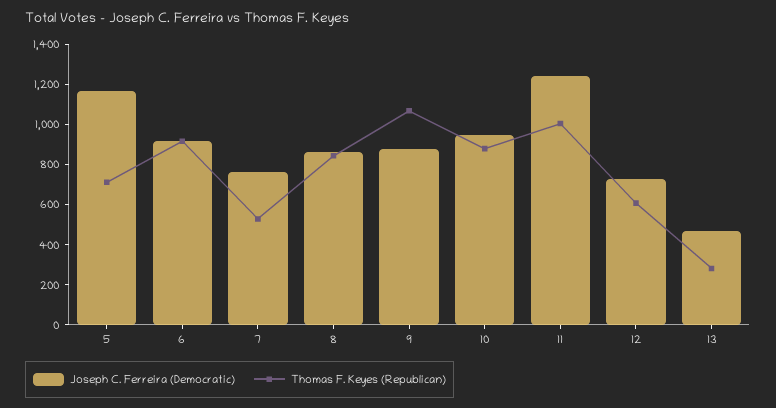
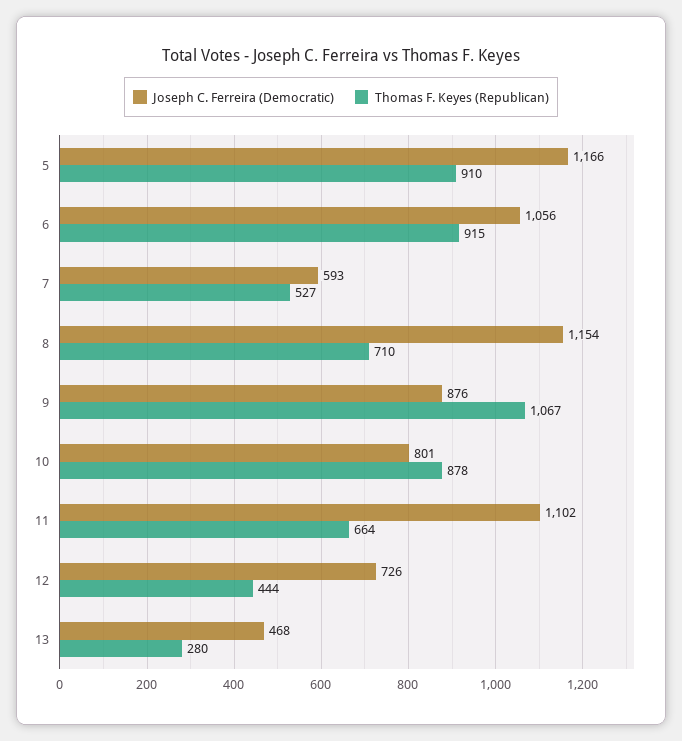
Thomas F. Keyes (Republican), 5: 700 -> 910
Joseph C. Ferreira (Democratic), 6: 900 -> 1056
Joseph C. Ferreira (Democratic), 7: 750 -> 593
Joseph C. Ferreira (Democratic), 8: 850 -> 1154
Thomas F. Keyes (Republican), 8: 850 -> 710
Joseph C. Ferreira (Democratic), 10: 950 -> 801
Joseph C. Ferreira (Democratic), 11: 1250 -> 1102
Thomas F. Keyes (Republican), 11: 1000 -> 664
Thomas F. Keyes (Republican), 12: 600 -> 444

